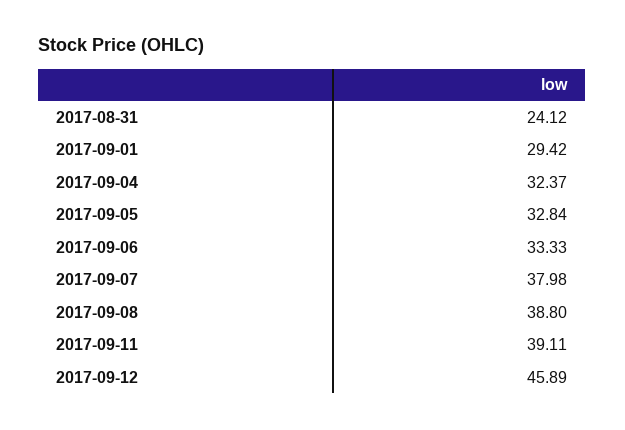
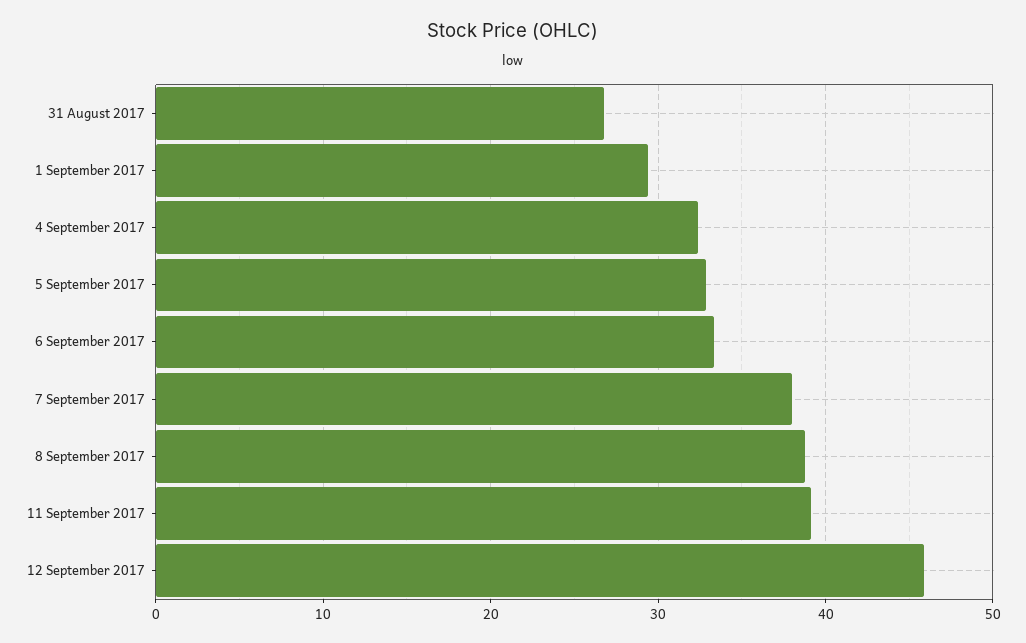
2017-08-31: 24.12 -> 27

